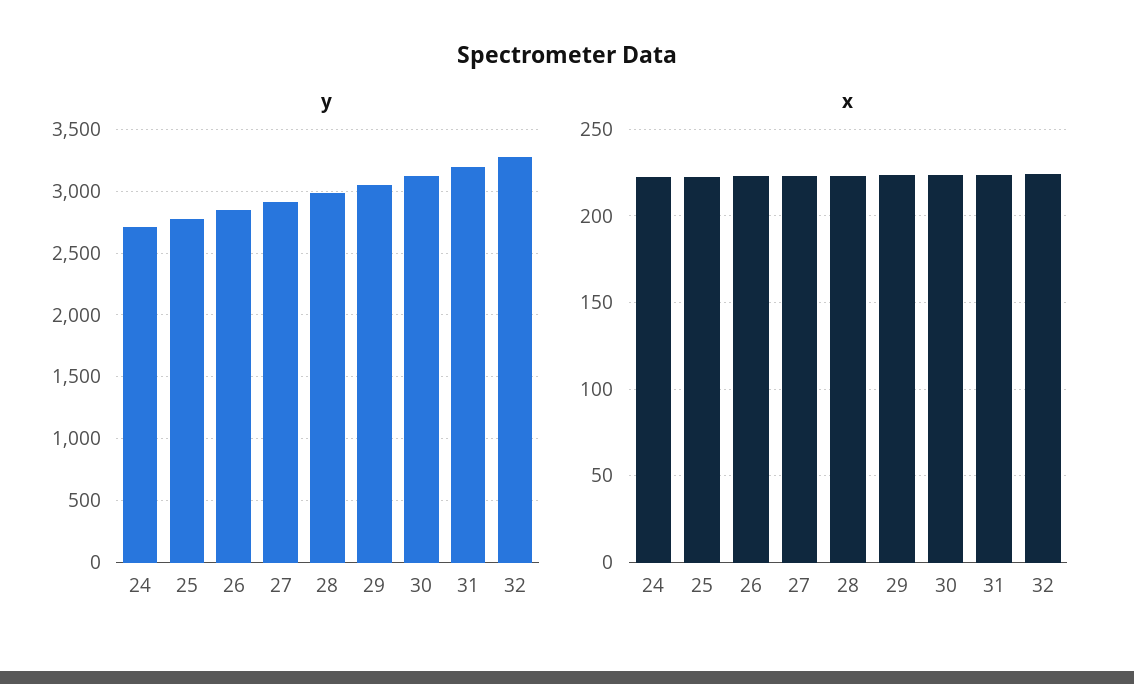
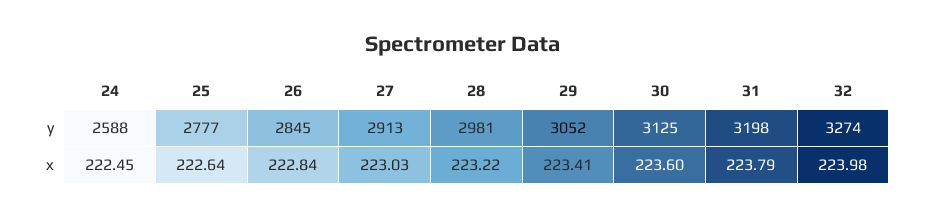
y, 24: 2700 -> 2588

